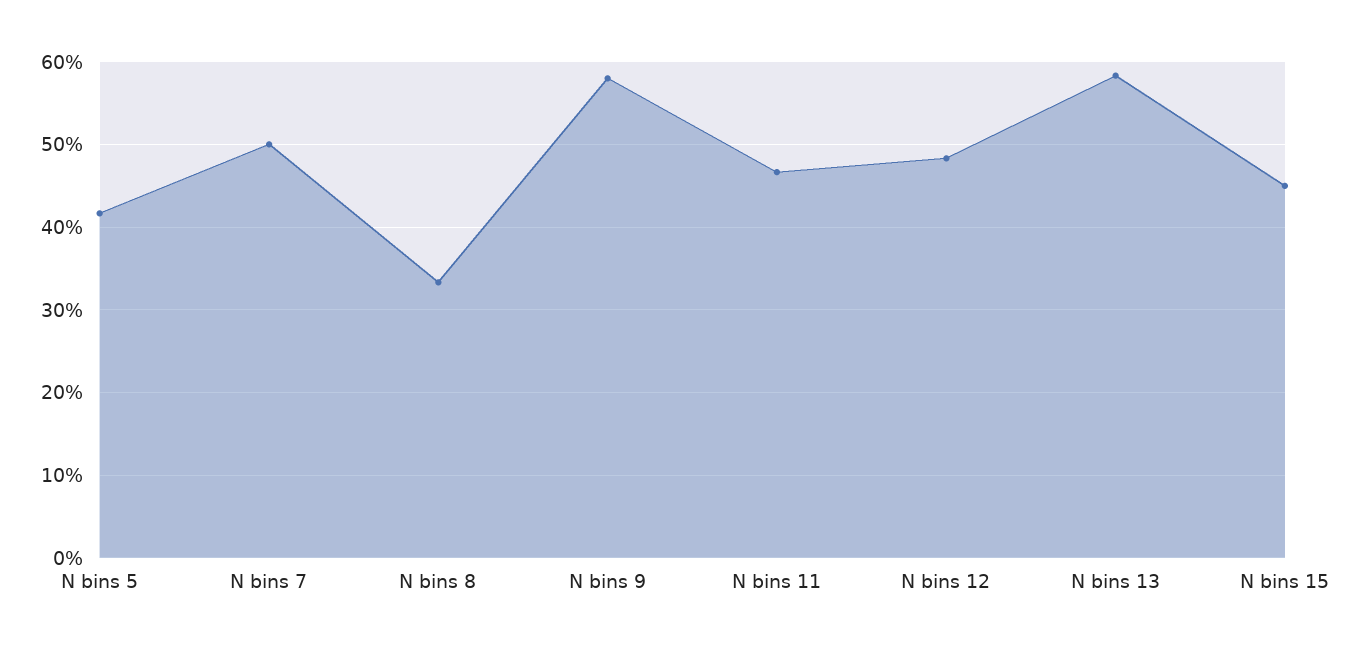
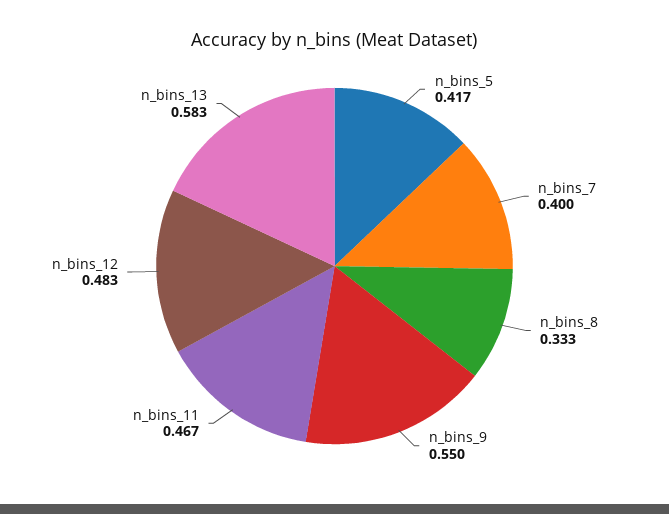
N bins 7: 0.5 -> 0.4
N bins 9: 0.58 -> 0.55
N bins 15: 0.45 -> none

